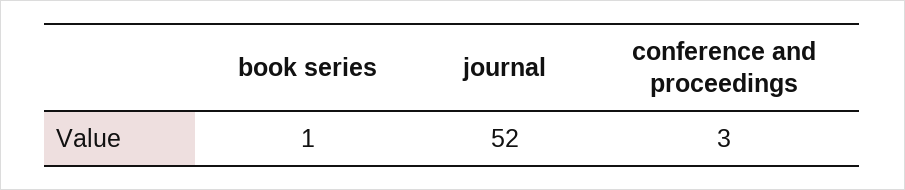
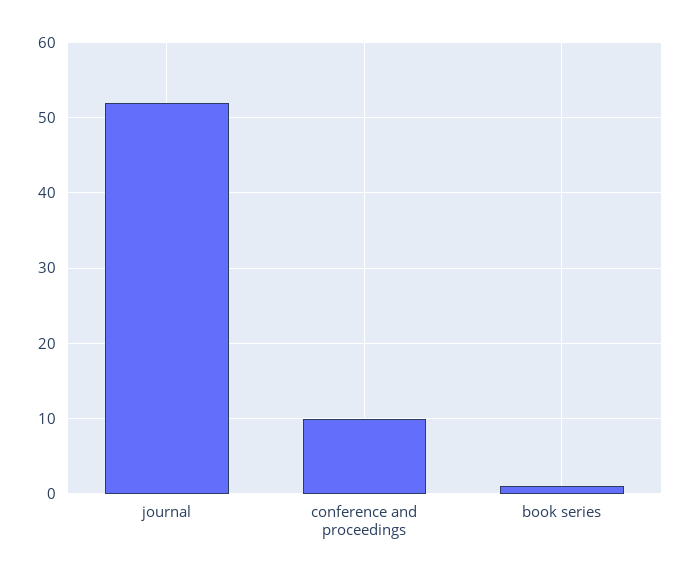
conference and proceedings: 3 -> 10

